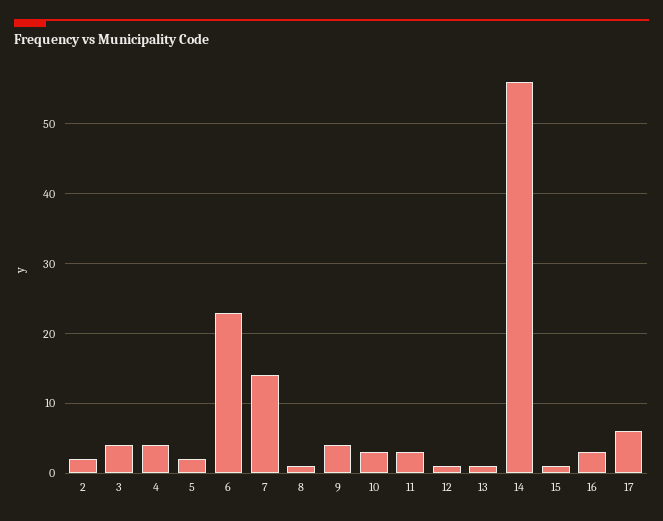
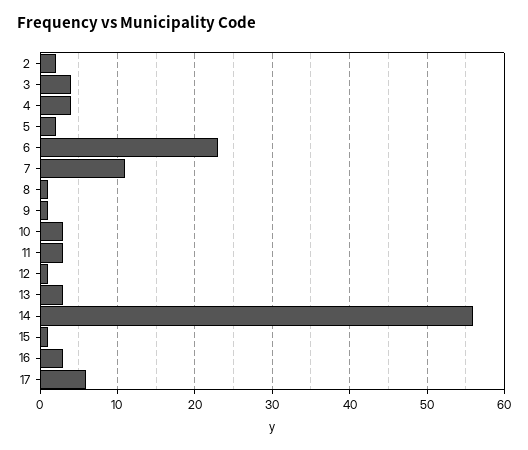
7: 14 -> 11
9: 4 -> 1
13: 1 -> 3

